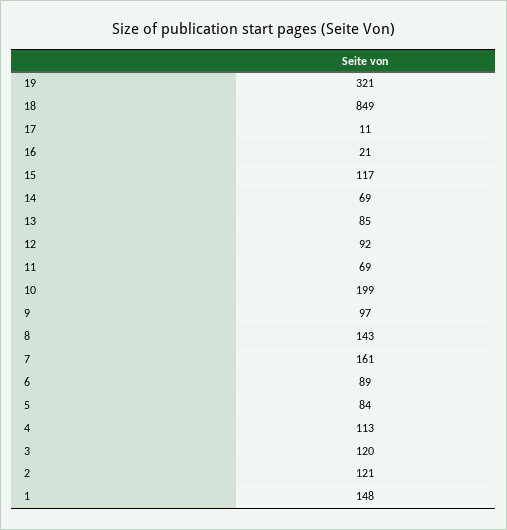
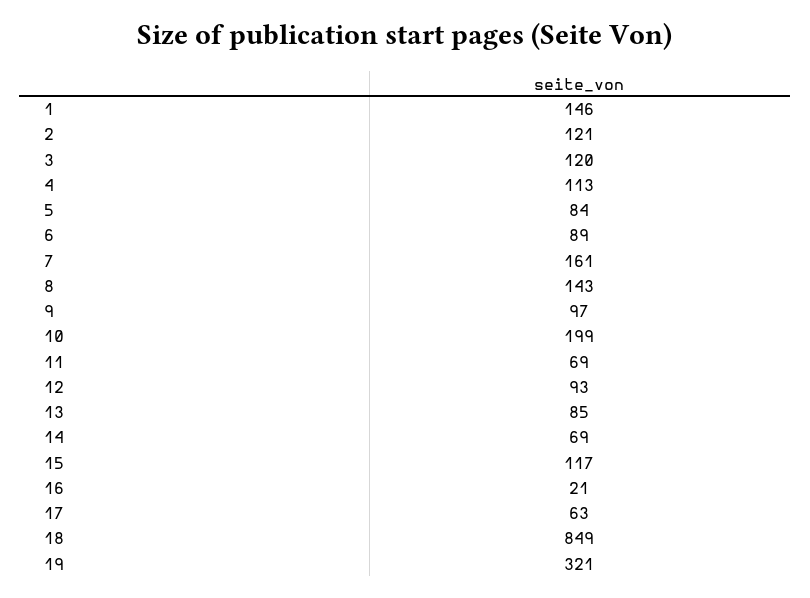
17: 11 -> 63
12: 92 -> 93
1: 148 -> 146

